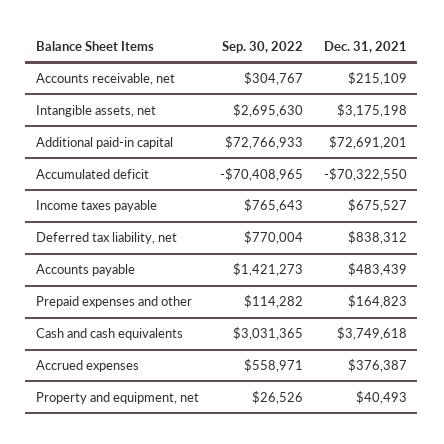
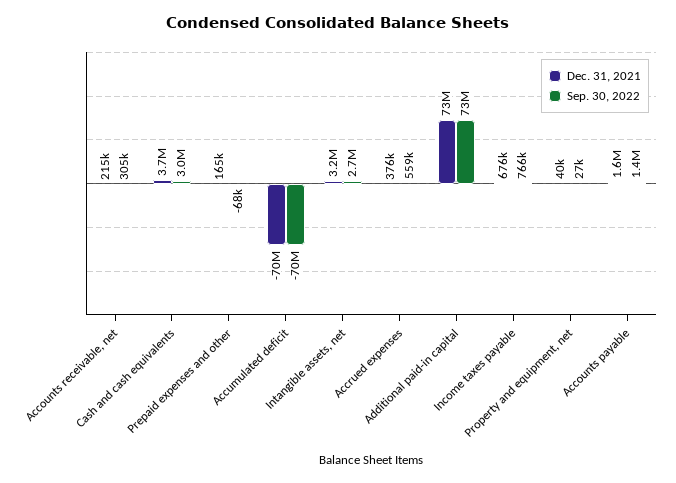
Sep. 30, 2022, Deferred tax liability, net: 770004 -> none
Dec. 31, 2021, Deferred tax liability, net: 838312 -> none
Dec. 31, 2021, Accounts payable: 483439 -> 1600000
Sep. 30, 2022, Prepaid expenses and other: 114282 -> -68000

